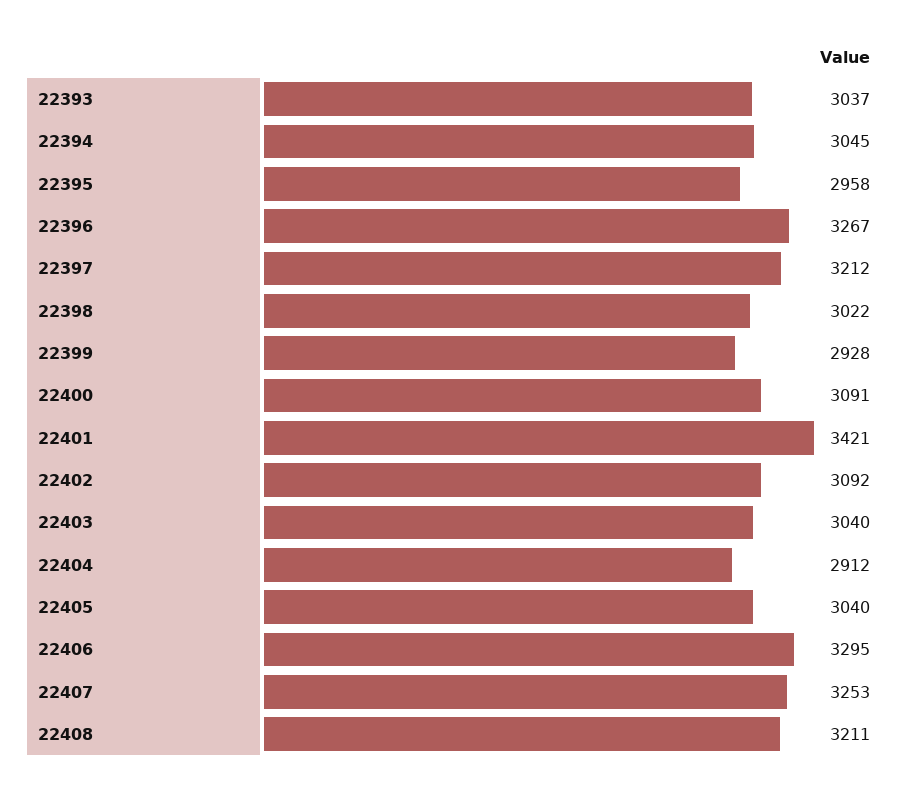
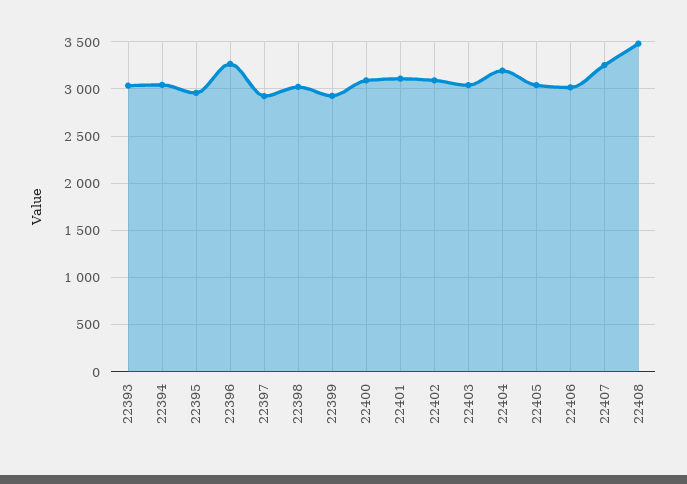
22397: 3212 -> 2900
22401: 3421 -> 3100
22404: 2912 -> 3200
22406: 3295 -> 3000
22408: 3211 -> 3500

